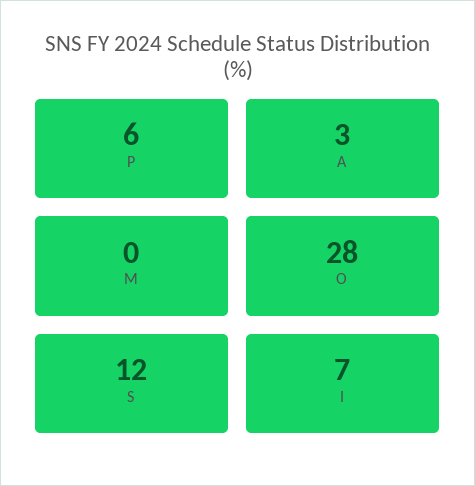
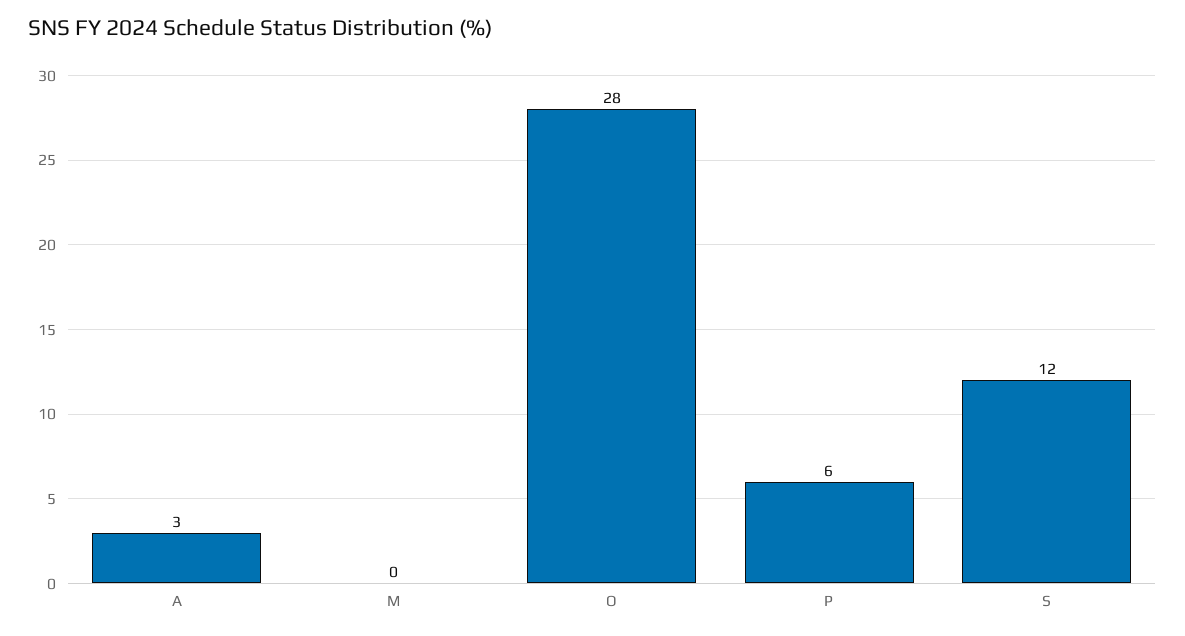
I: 7 -> none

